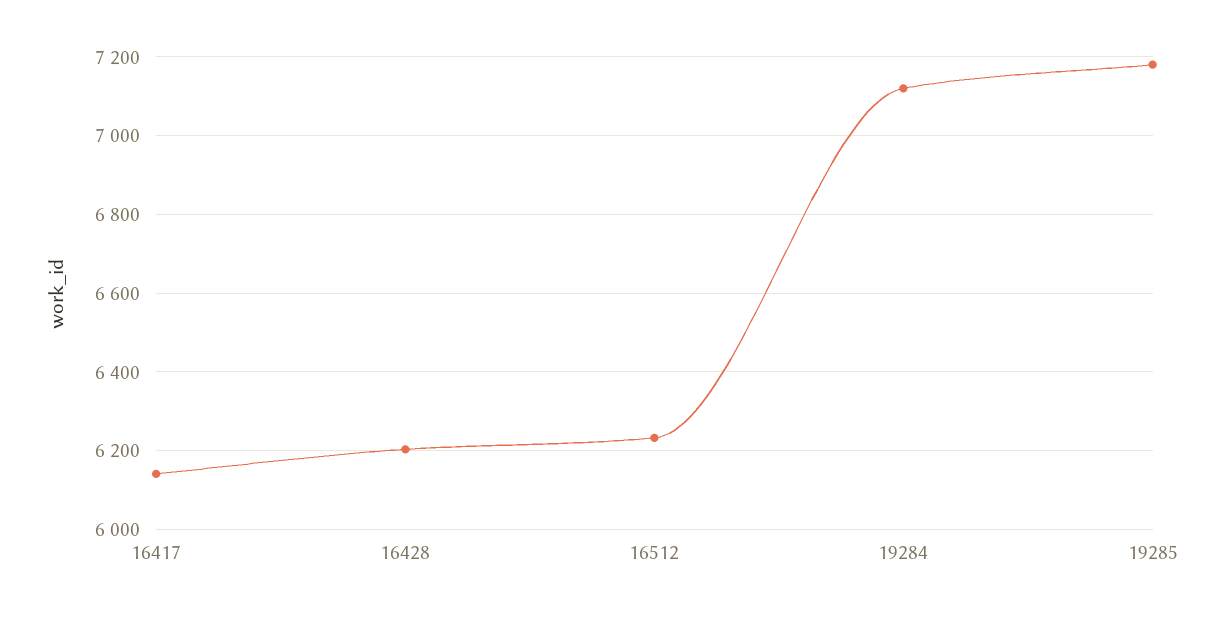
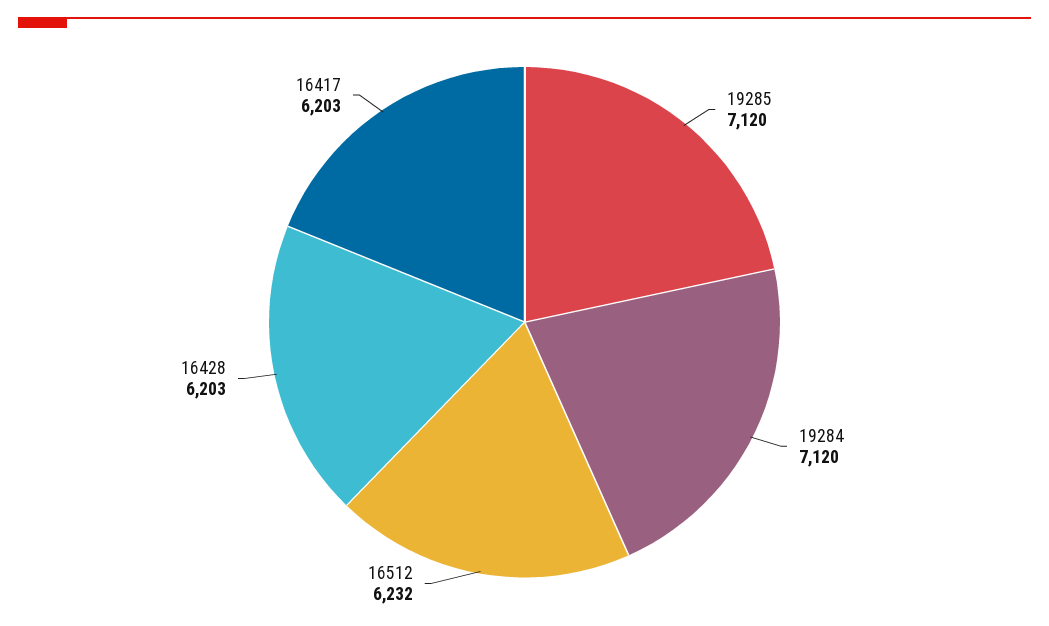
16417: 6140 -> 6203
19285: 7180 -> 7120

